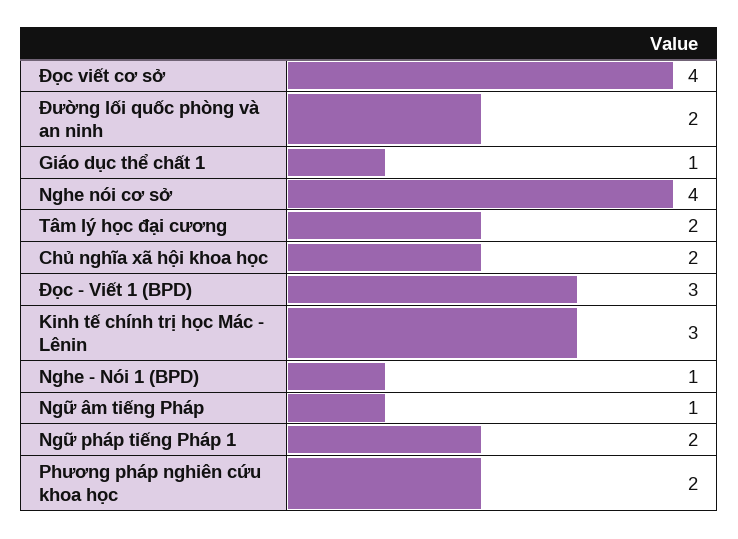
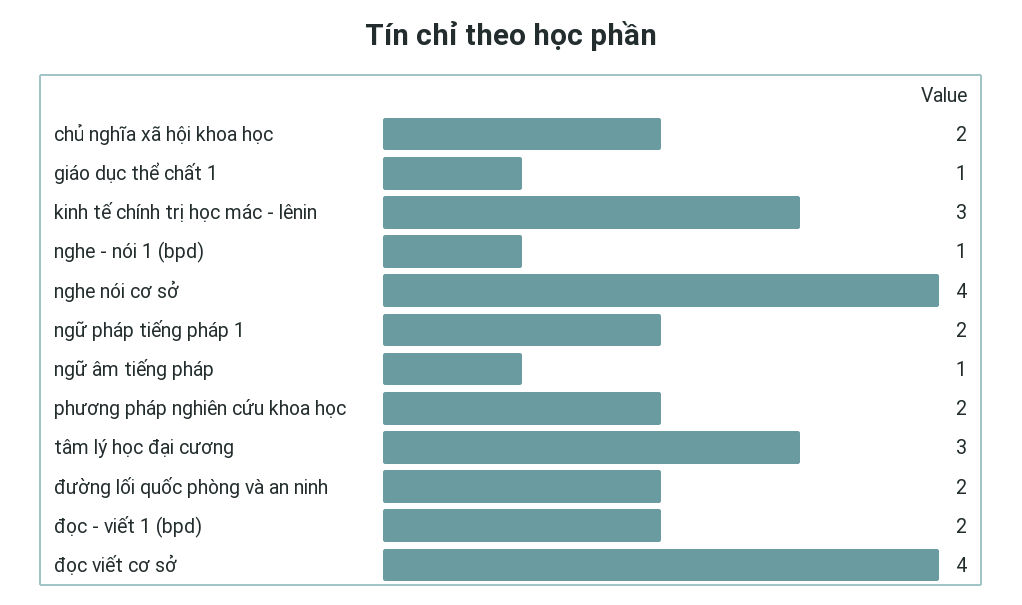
Tâm lý học đại cương: 2 -> 3
Đọc - Viết 1 (BPD): 3 -> 2

